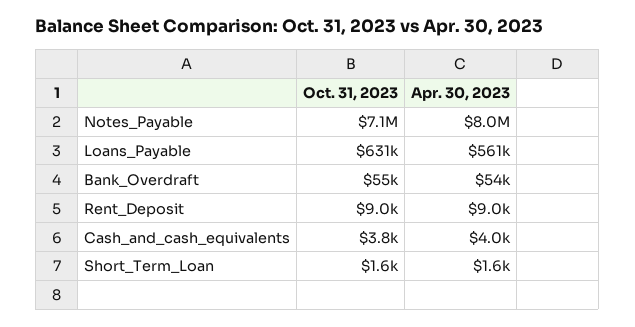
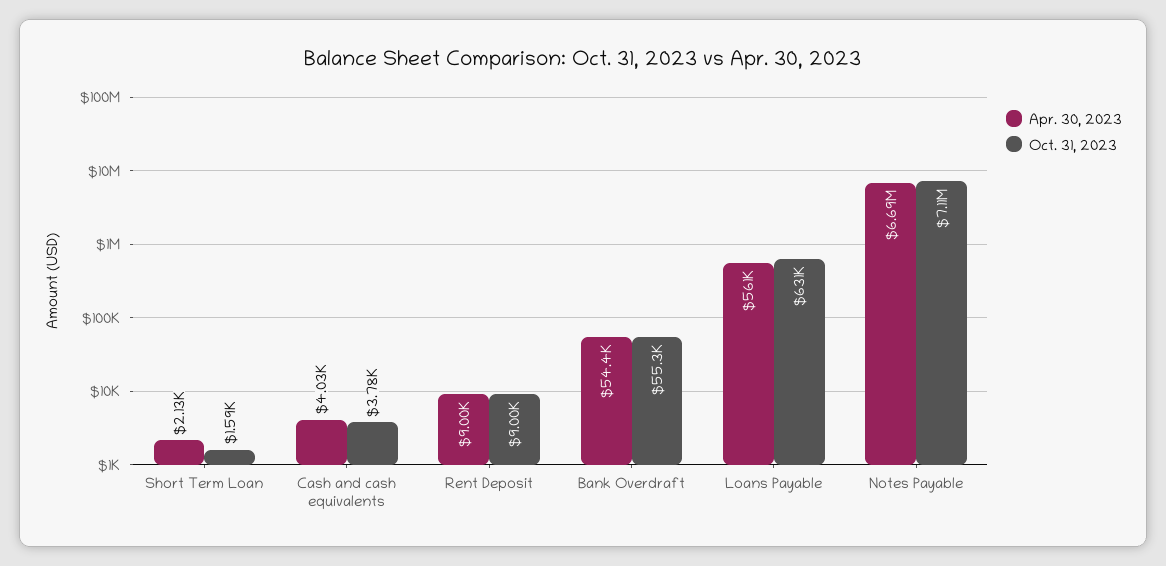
Apr. 30, 2023, Notes_Payable: 8000000 -> 6690000
Apr. 30, 2023, Short_Term_Loan: 1600 -> 2130

